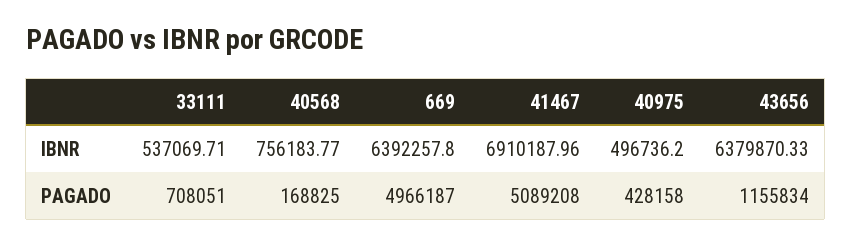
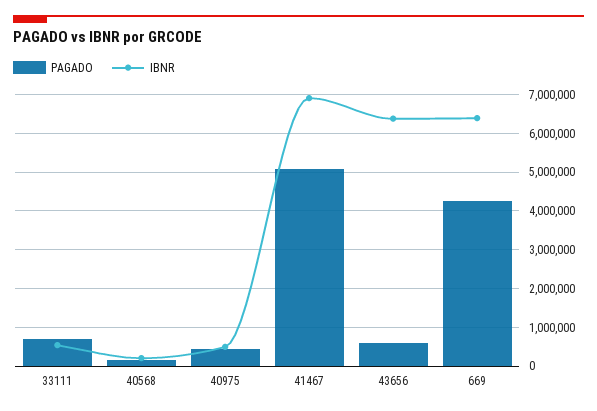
IBNR, 40568: 756183.77 -> 200000
PAGADO, 669: 4966187 -> 4200000
PAGADO, 43656: 1155834 -> 600000

